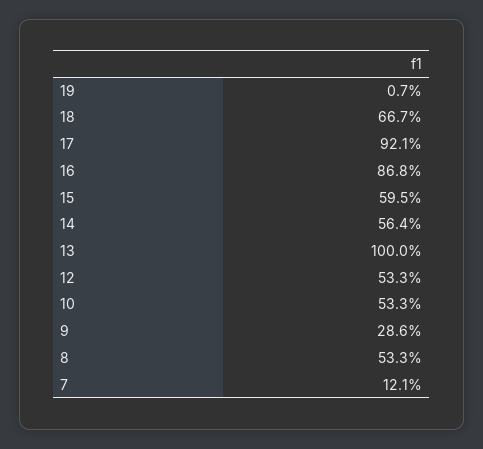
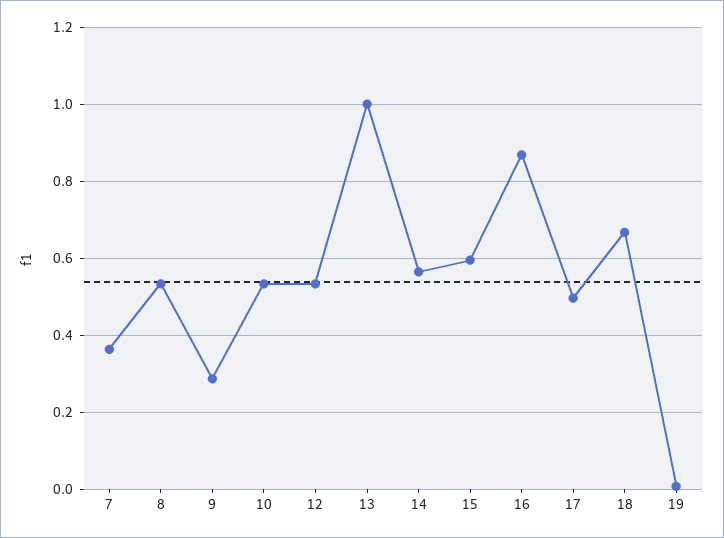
17: 0.921 -> 0.5
7: 0.121 -> 0.36

